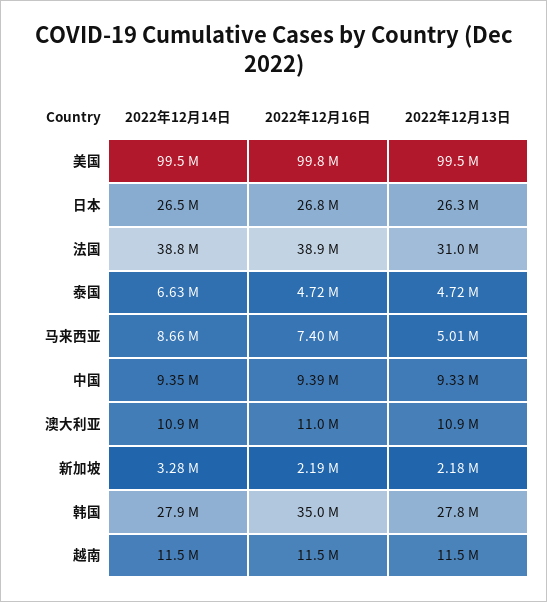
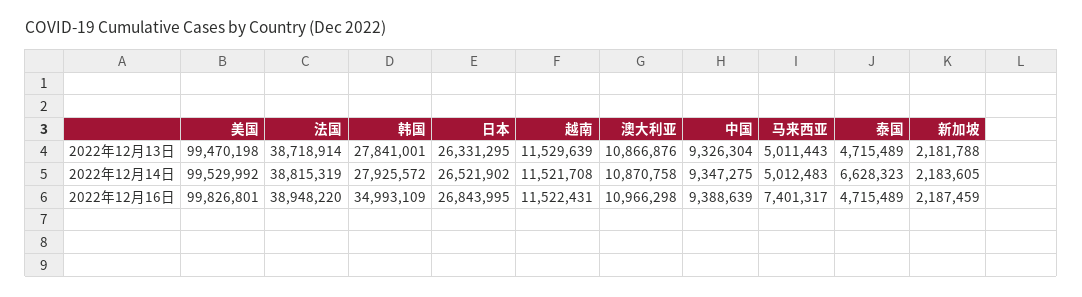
2022年12月13日, 法国: 31000000 -> 38718914
2022年12月14日, 马来西亚: 8660000 -> 5012483
2022年12月14日, 新加坡: 3280000 -> 2183605

